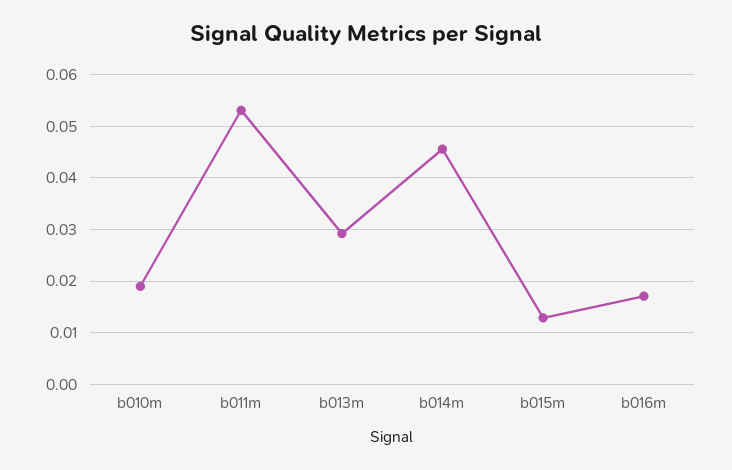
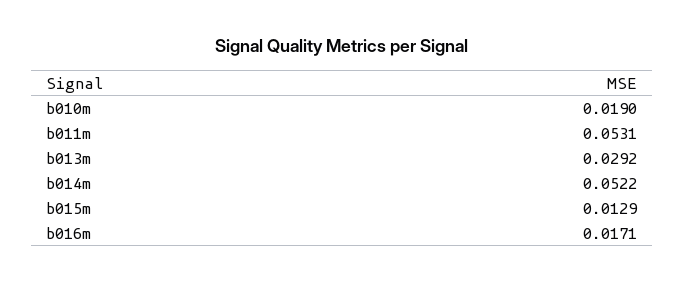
b014m: 0.046 -> 0.0522

